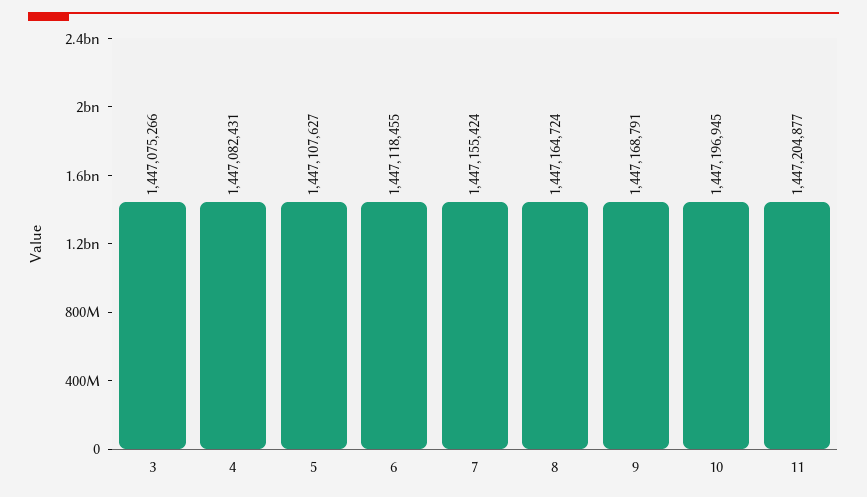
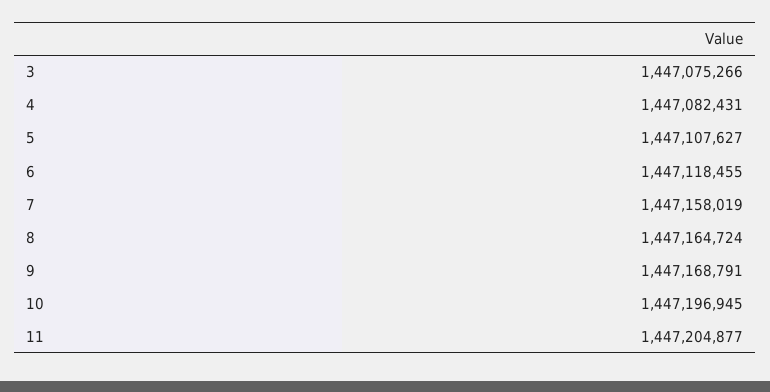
7: 1447155424 -> 1447158019

